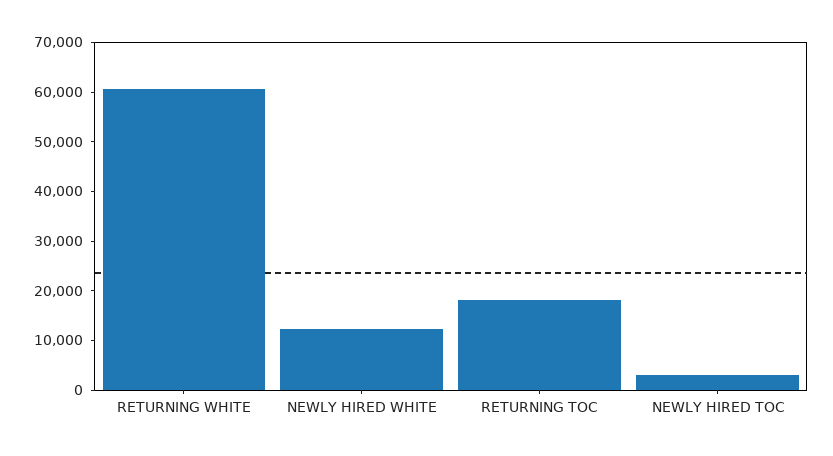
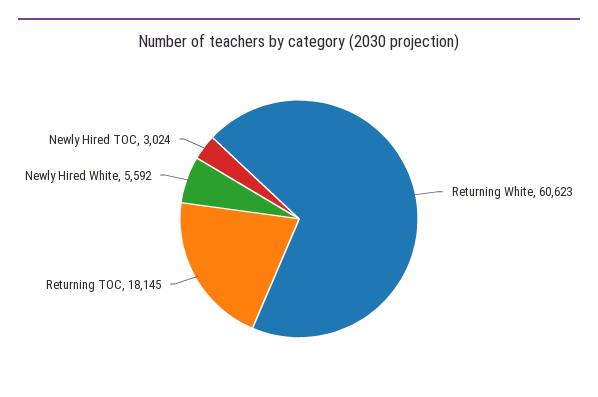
NEWLY HIRED WHITE: 12000 -> 5592

